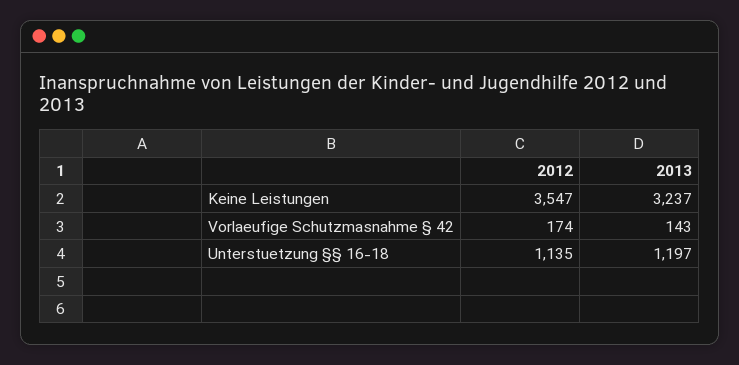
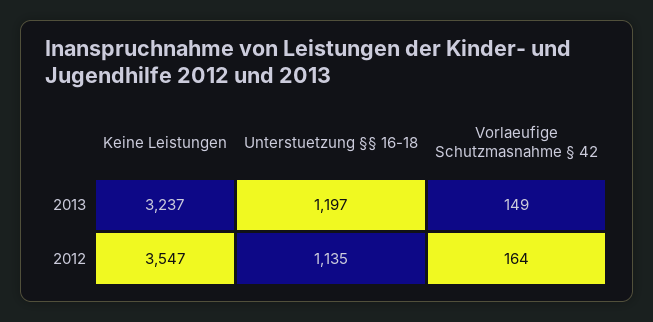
2012, Vorlaeufige Schutzmasnahme § 42: 174 -> 164
2013, Vorlaeufige Schutzmasnahme § 42: 143 -> 149

